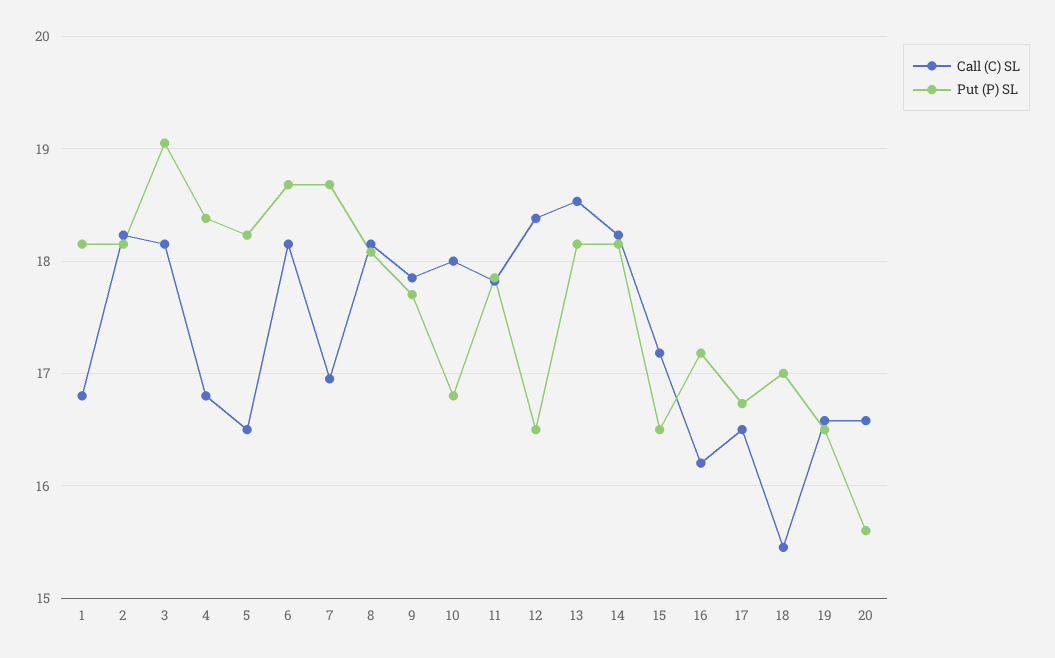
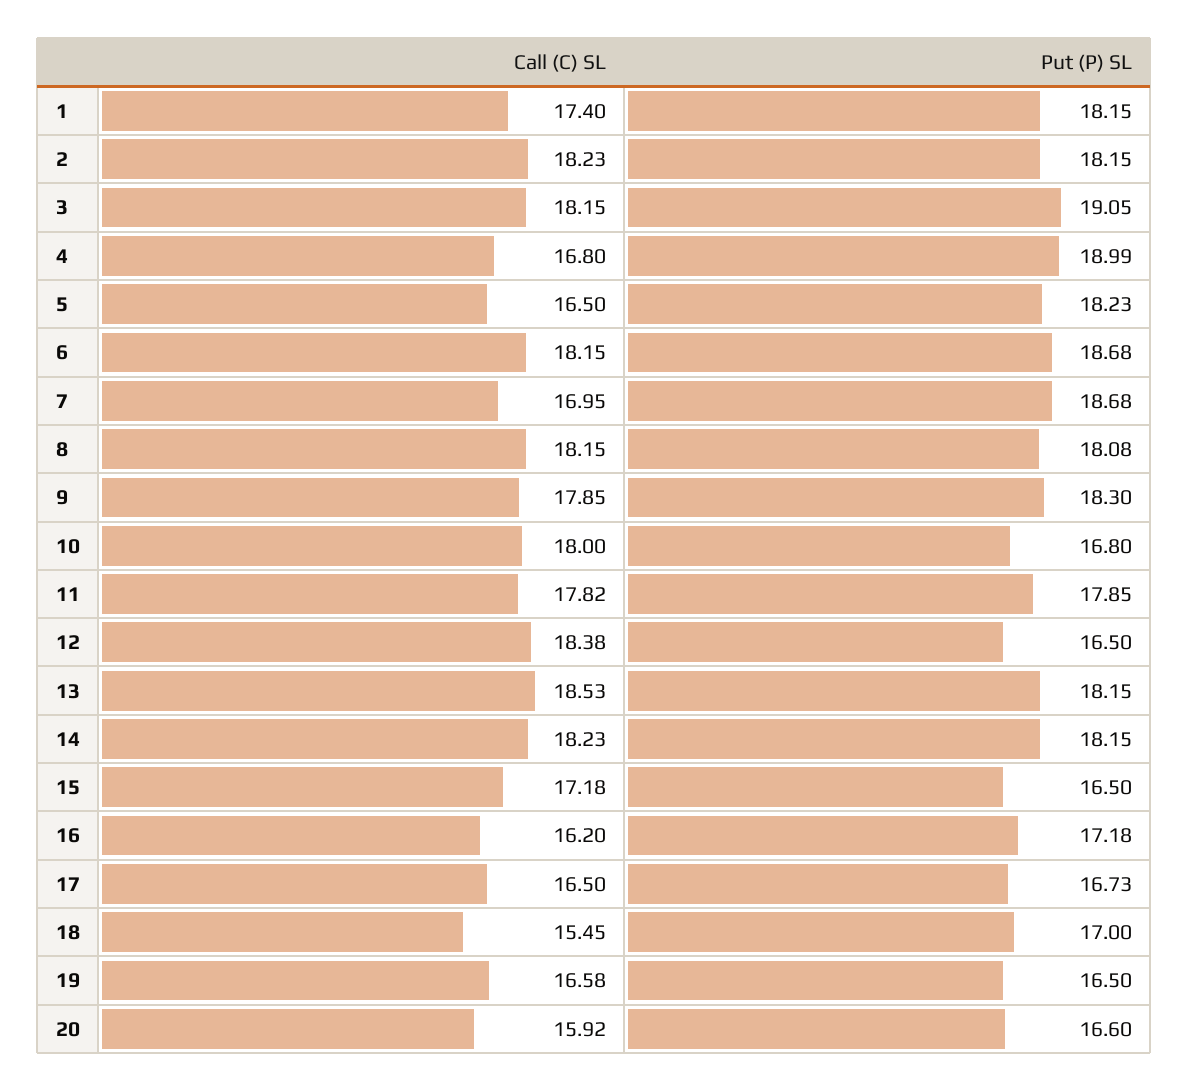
Call (C) SL, 1: 16.8 -> 17.4
Put (P) SL, 4: 18.4 -> 18.99
Put (P) SL, 9: 17.7 -> 18.3
Call (C) SL, 20: 16.6 -> 15.92
Put (P) SL, 20: 15.6 -> 16.6

